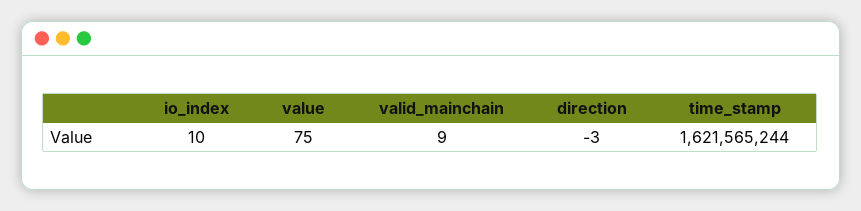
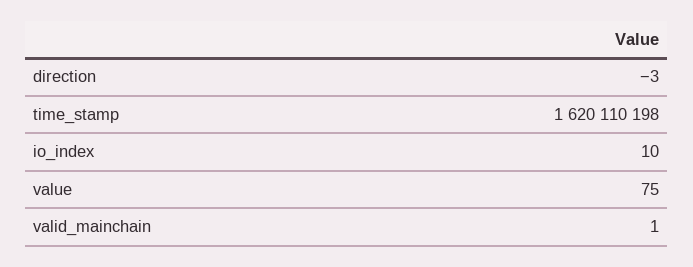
valid_mainchain: 9 -> 1
time_stamp: 1621565244 -> 1620110198

